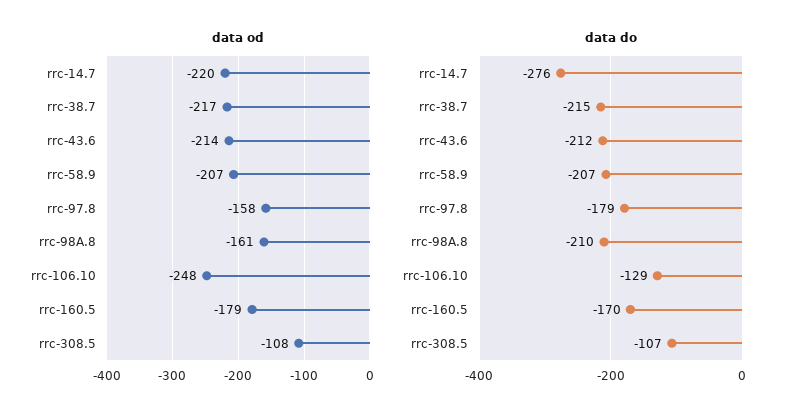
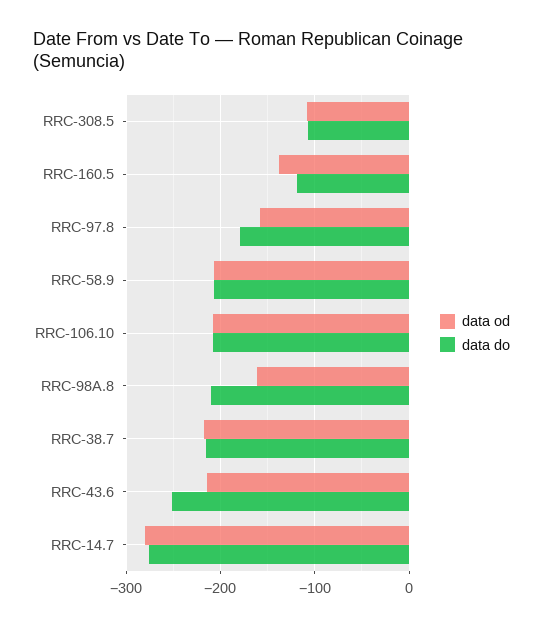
data od, rrc-14.7: -220 -> -280
data od, rrc-106.10: -248 -> -210
data od, rrc-160.5: -179 -> -140
data do, rrc-43.6: -212 -> -250
data do, rrc-106.10: -129 -> -210
data do, rrc-160.5: -170 -> -120

